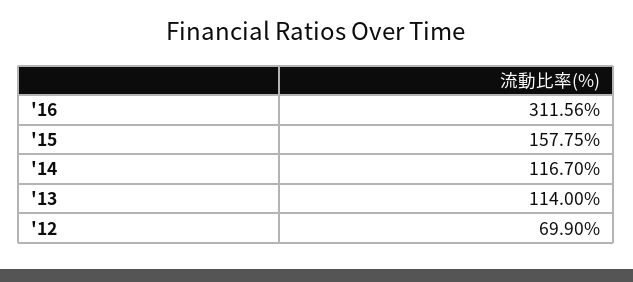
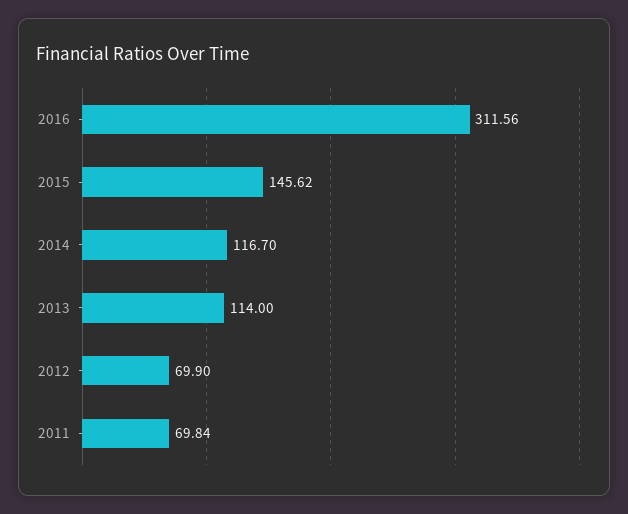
'15: 157.75 -> 145.62
2011: none -> 69.84

